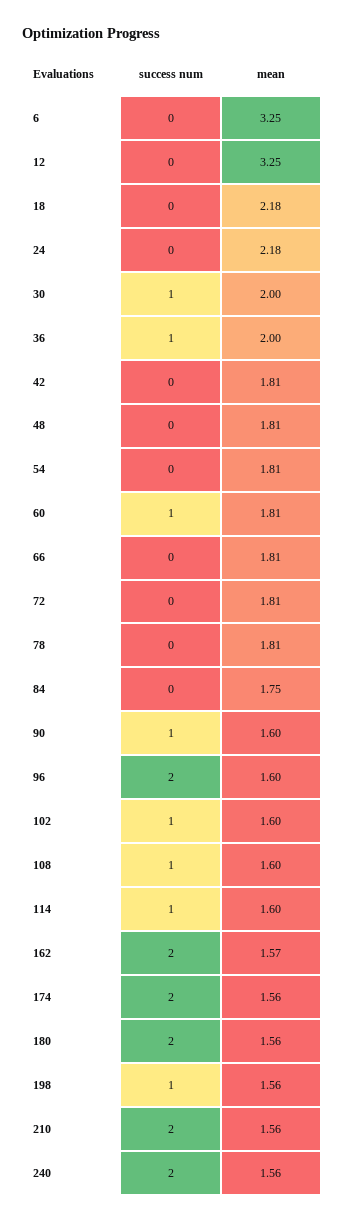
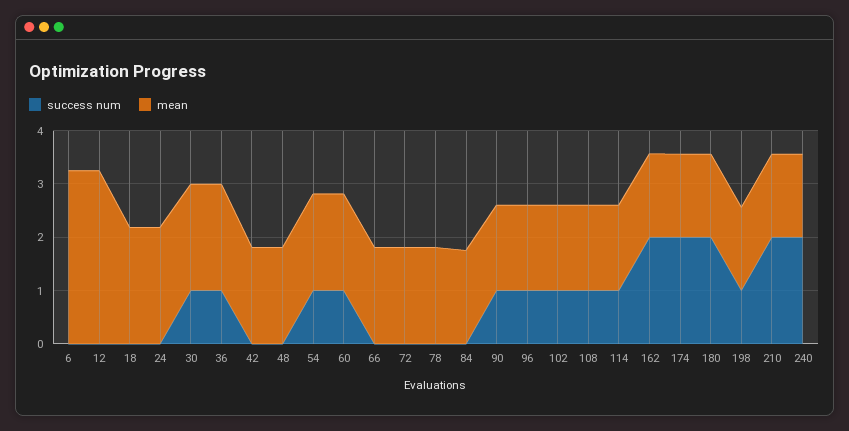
success num, 54: 0 -> 1
success num, 96: 2 -> 1

